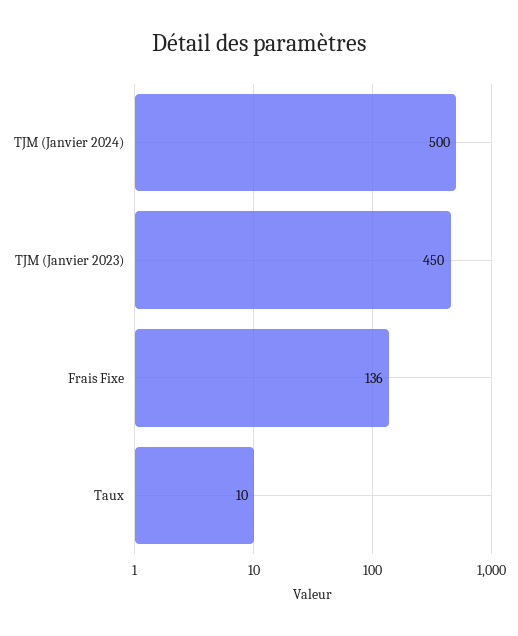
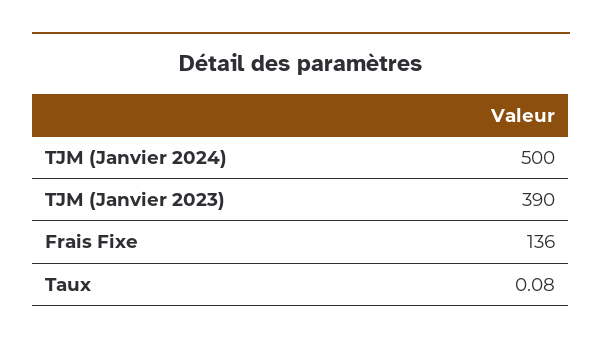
TJM (Janvier 2023): 450 -> 390
Taux: 10 -> 0.08

